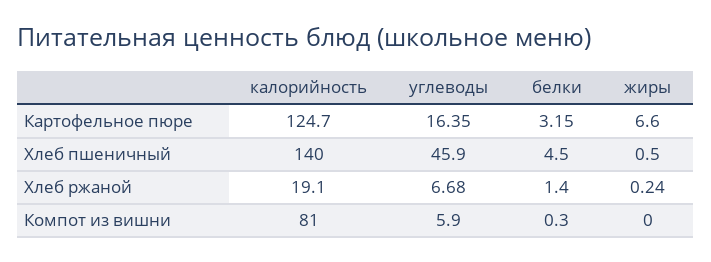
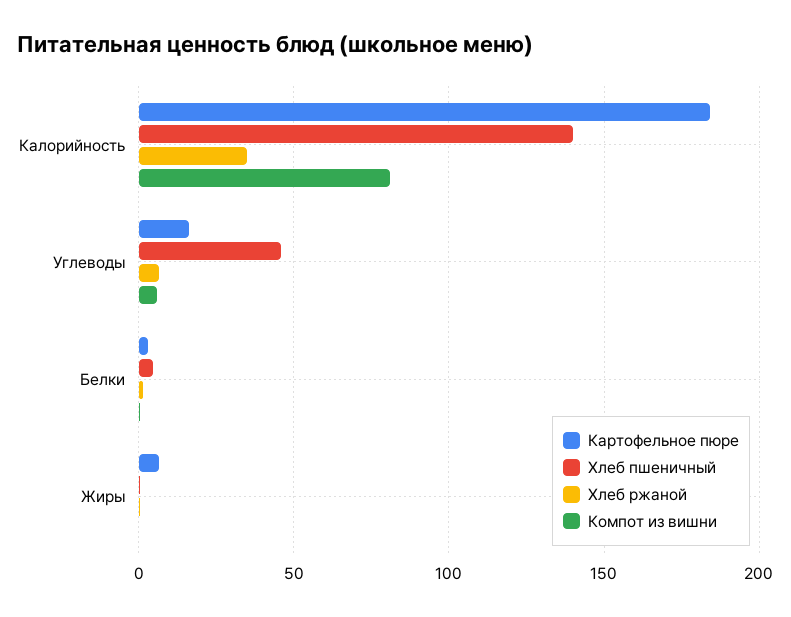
Картофельное пюре, калорийность: 124.7 -> 185
Хлеб ржаной, калорийность: 19.1 -> 35

